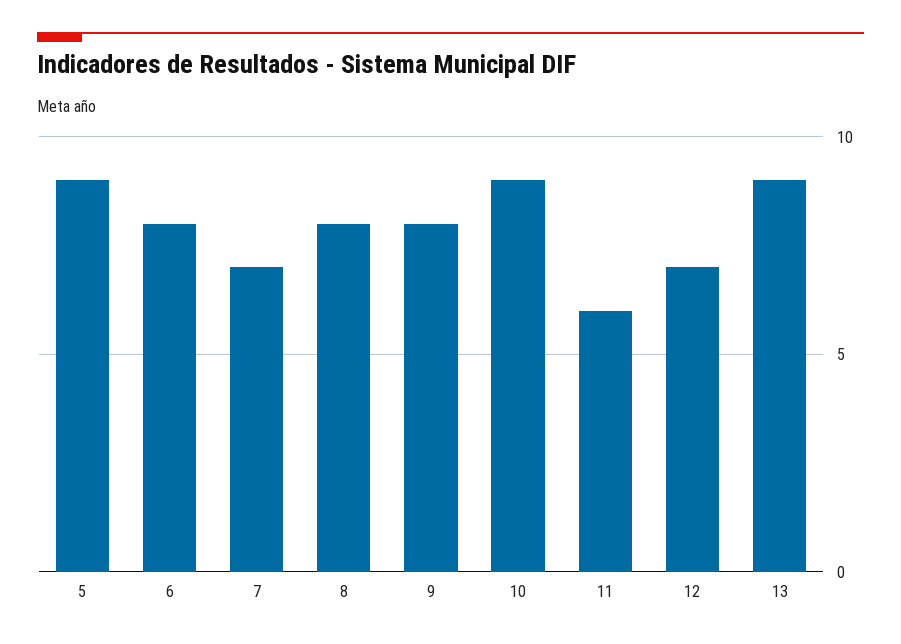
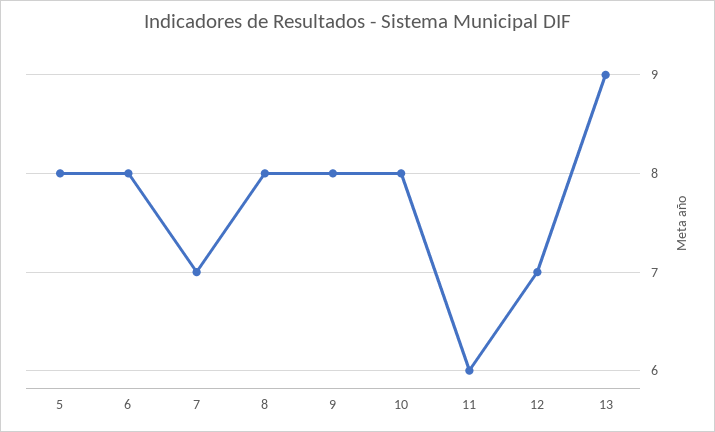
5: 9 -> 8
10: 9 -> 8

